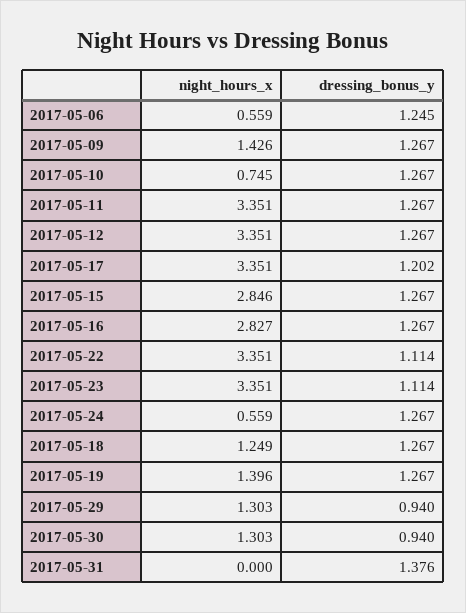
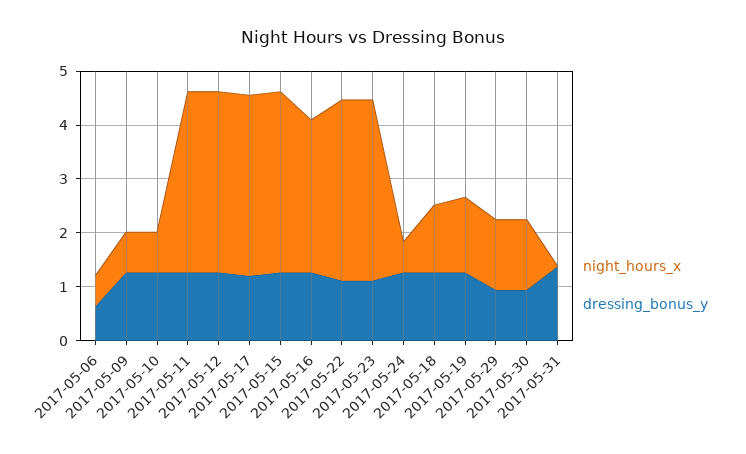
dressing_bonus_y, 2017-05-06: 1.245 -> 0.6
night_hours_x, 2017-05-09: 1.426 -> 0.8
night_hours_x, 2017-05-15: 2.846 -> 3.4

